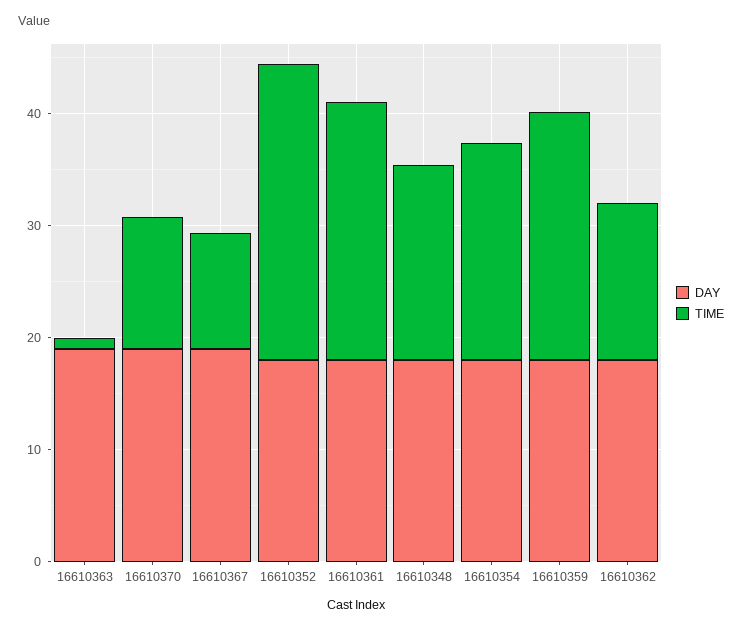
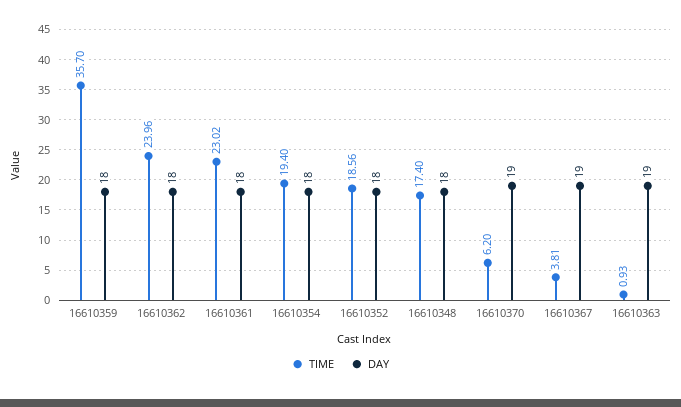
TIME, 16610370: 12 -> 6.2
TIME, 16610367: 10 -> 3.81
TIME, 16610352: 26 -> 18.56
TIME, 16610359: 22 -> 35.7
TIME, 16610362: 14 -> 23.96

